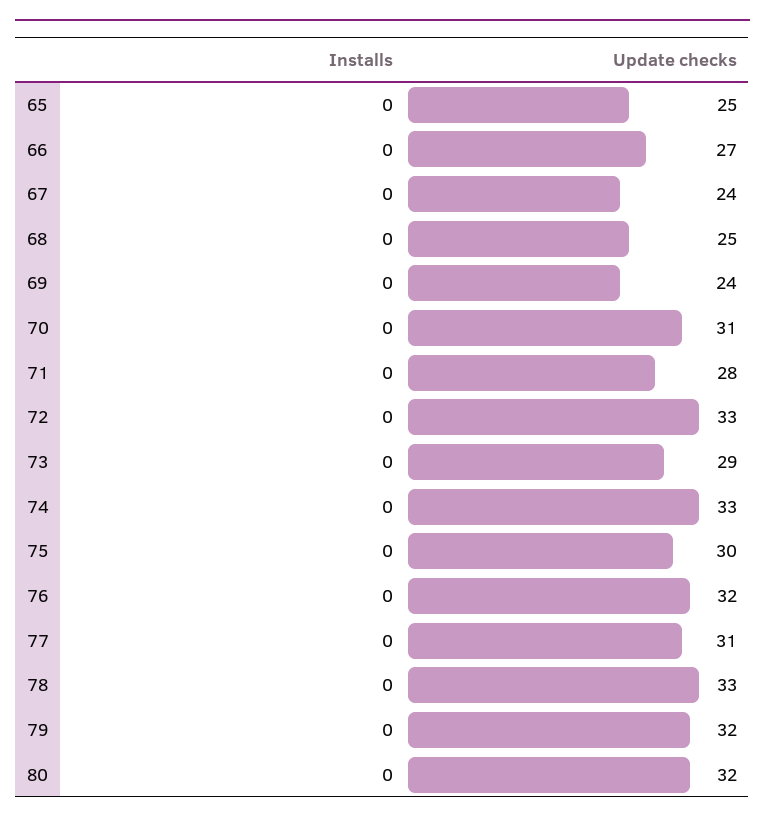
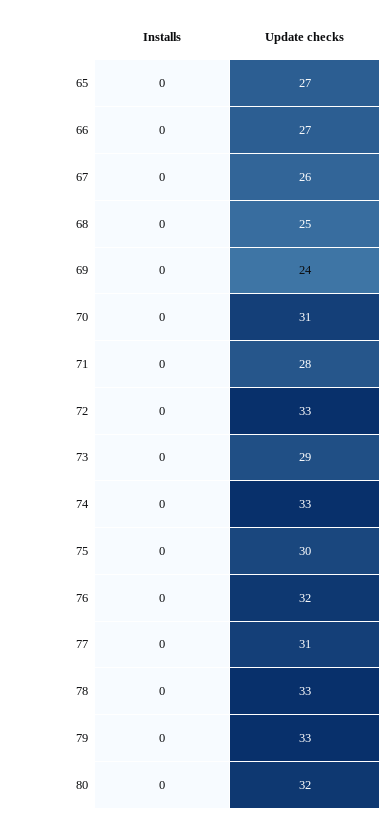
Update checks, 65: 25 -> 27
Update checks, 67: 24 -> 26
Update checks, 79: 32 -> 33

